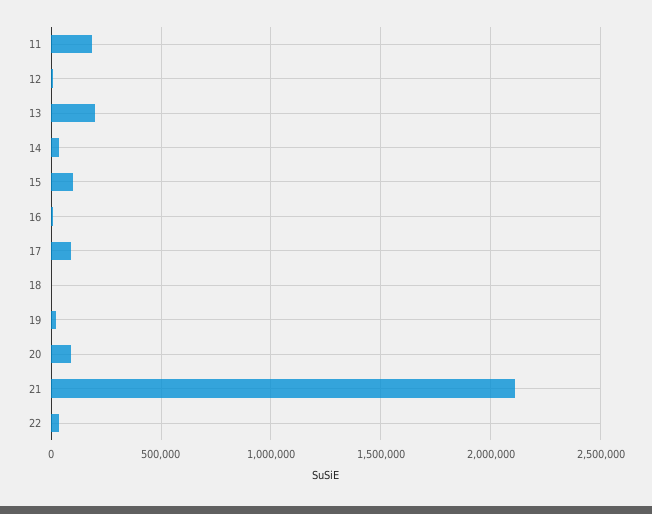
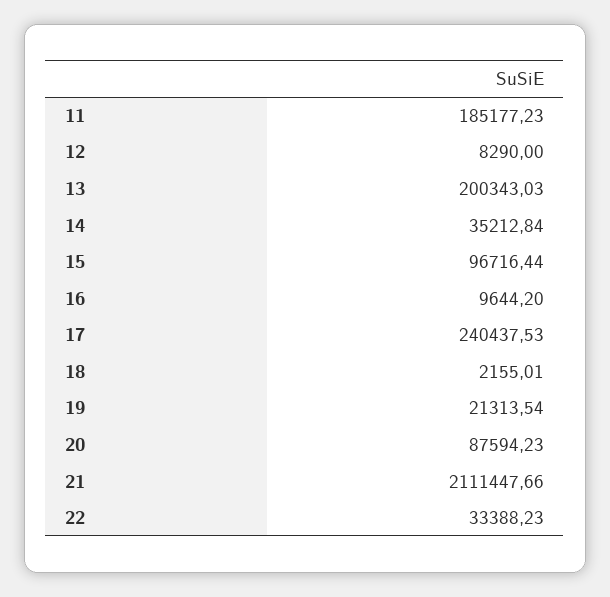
17: 100000 -> 240437.53

